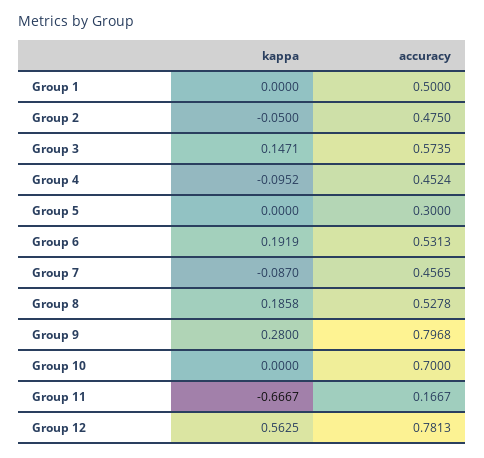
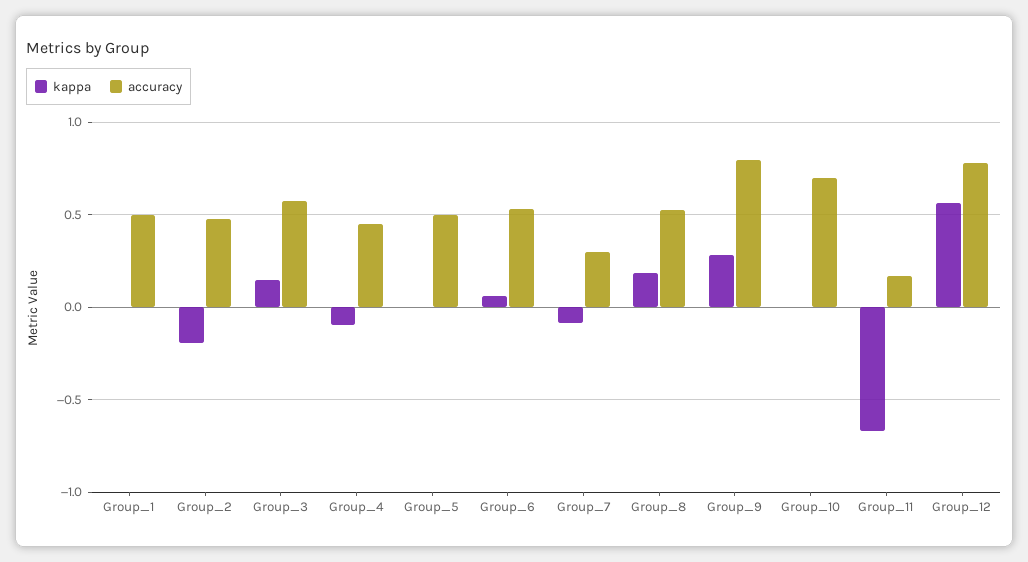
kappa, Group 2: -0.05 -> -0.2
accuracy, Group 5: 0.3 -> 0.5
kappa, Group 6: 0.1919 -> 0.05
accuracy, Group 7: 0.4565 -> 0.3

